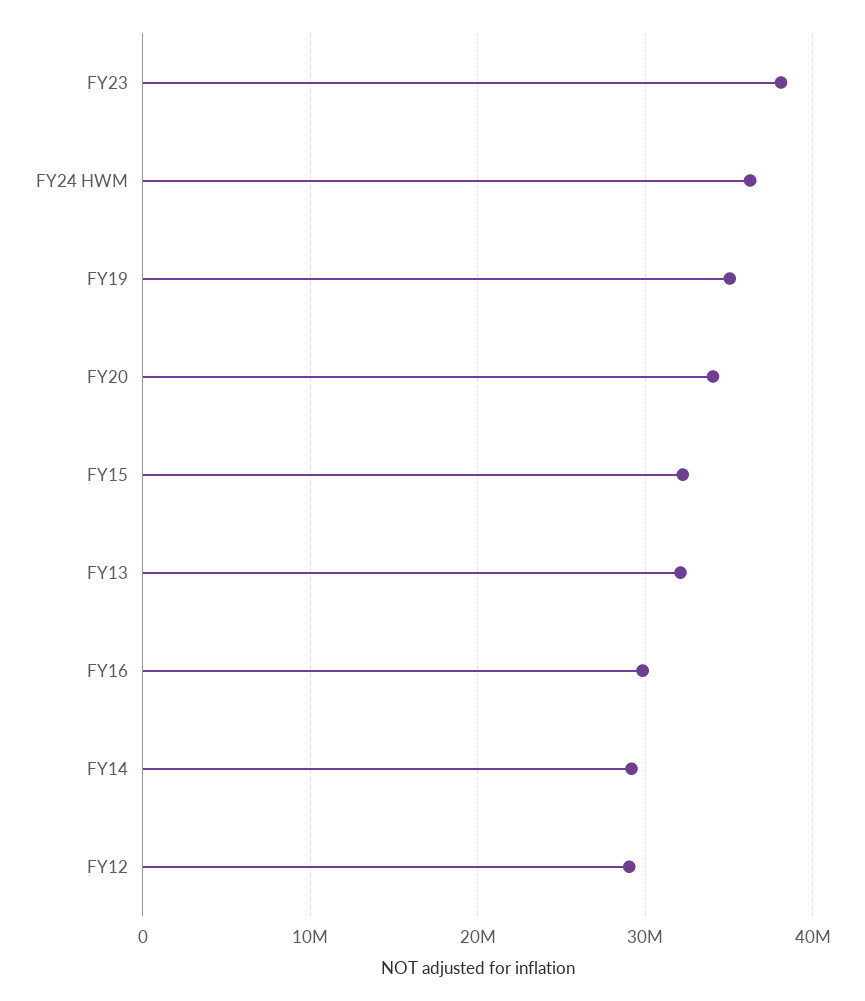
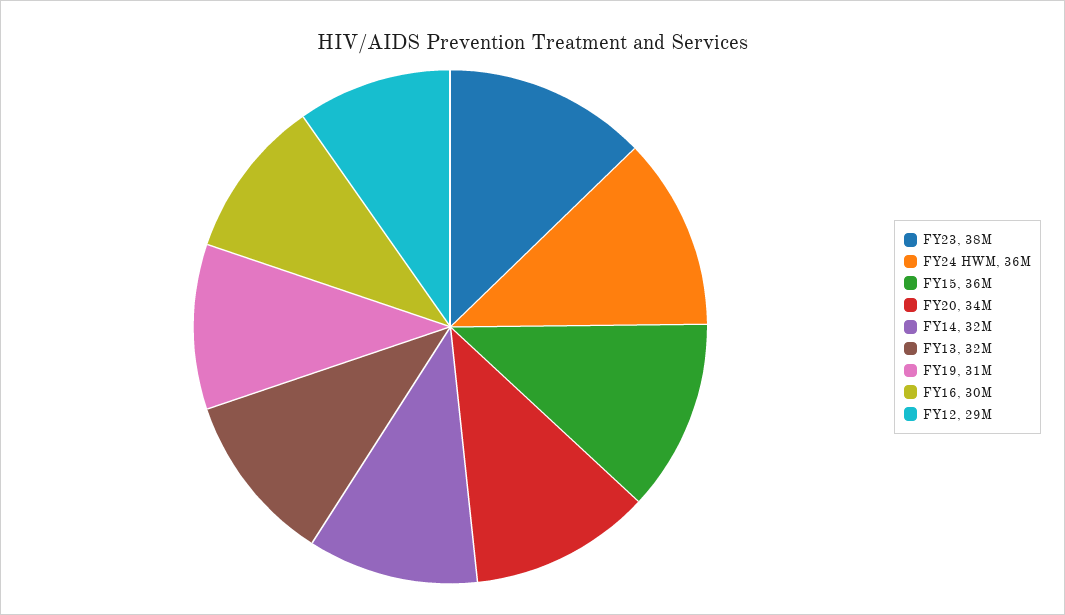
FY19: 35000000 -> 31000000
FY15: 32000000 -> 36000000
FY14: 29000000 -> 32000000

